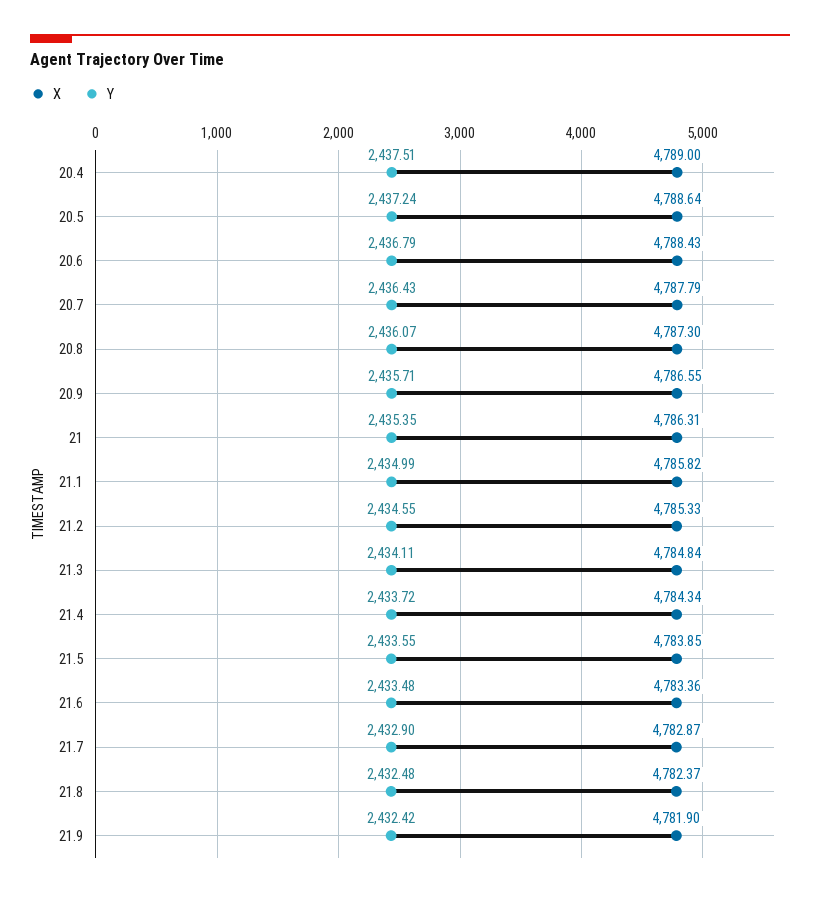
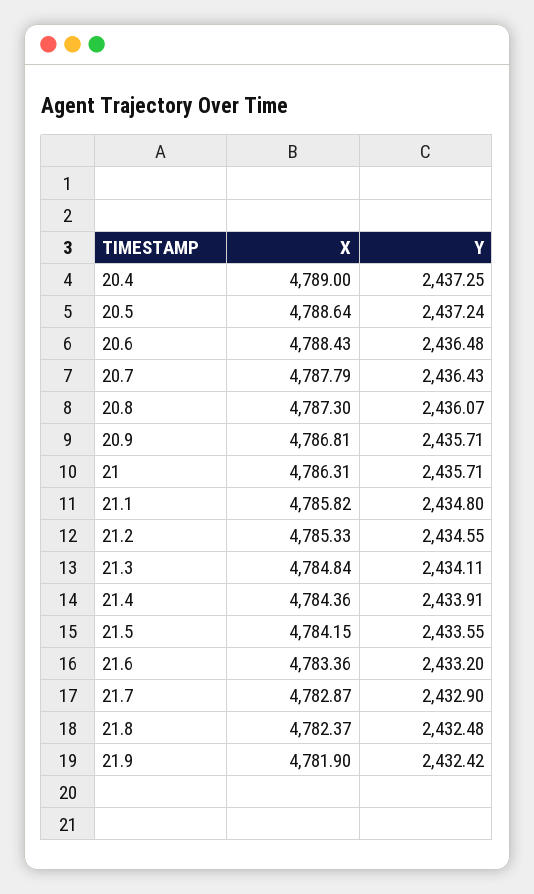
Y, 20.4: 2437.51 -> 2437.25
Y, 20.6: 2436.79 -> 2436.48
X, 20.9: 4786.55 -> 4786.81
Y, 21: 2435.35 -> 2435.71
Y, 21.1: 2434.99 -> 2434.8
X, 21.4: 4784.34 -> 4784.36
Y, 21.4: 2433.72 -> 2433.91
X, 21.5: 4783.85 -> 4784.15
Y, 21.6: 2433.48 -> 2433.2

